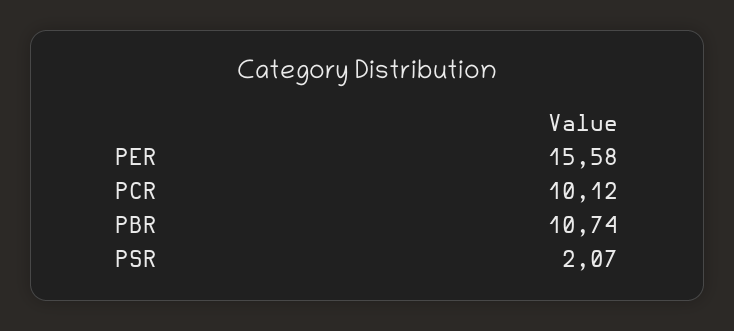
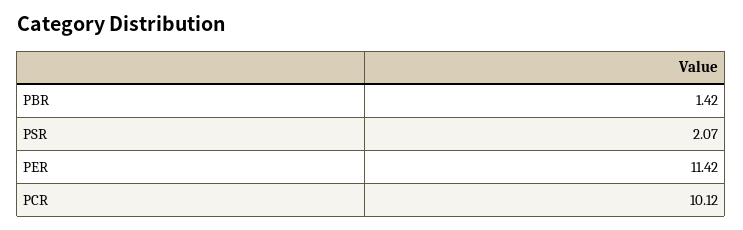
PER: 15.58 -> 11.42
PBR: 10.74 -> 1.42

